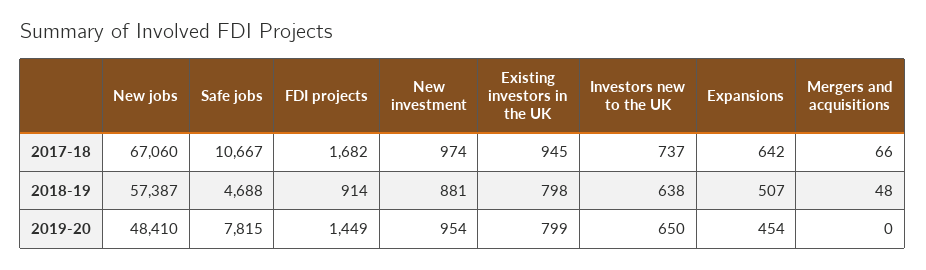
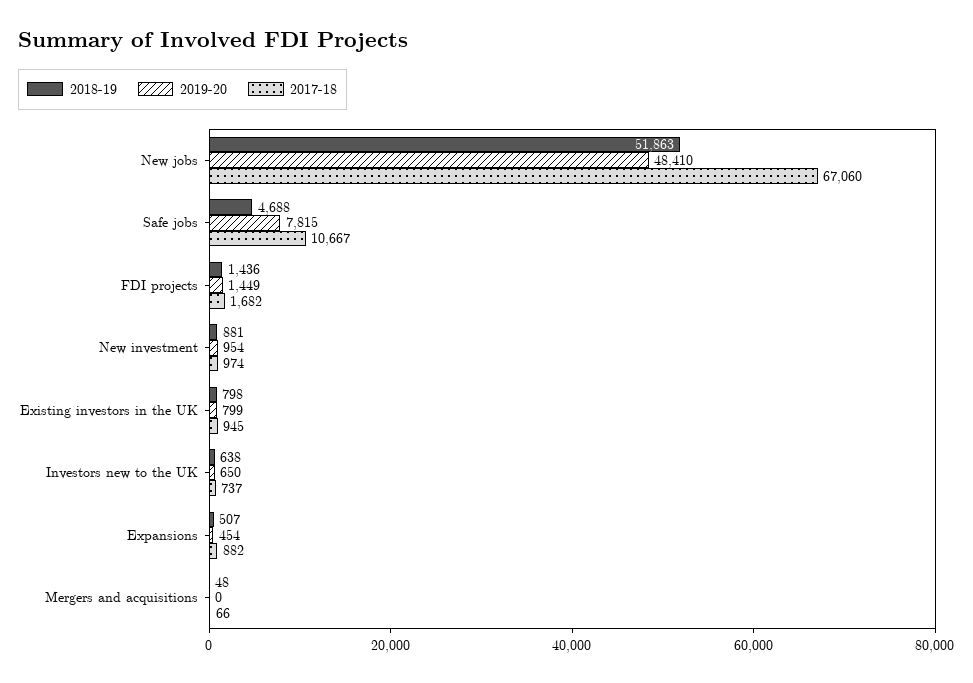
2017-18, Expansions: 642 -> 882
2018-19, New jobs: 57387 -> 51863
2018-19, FDI projects: 914 -> 1436

